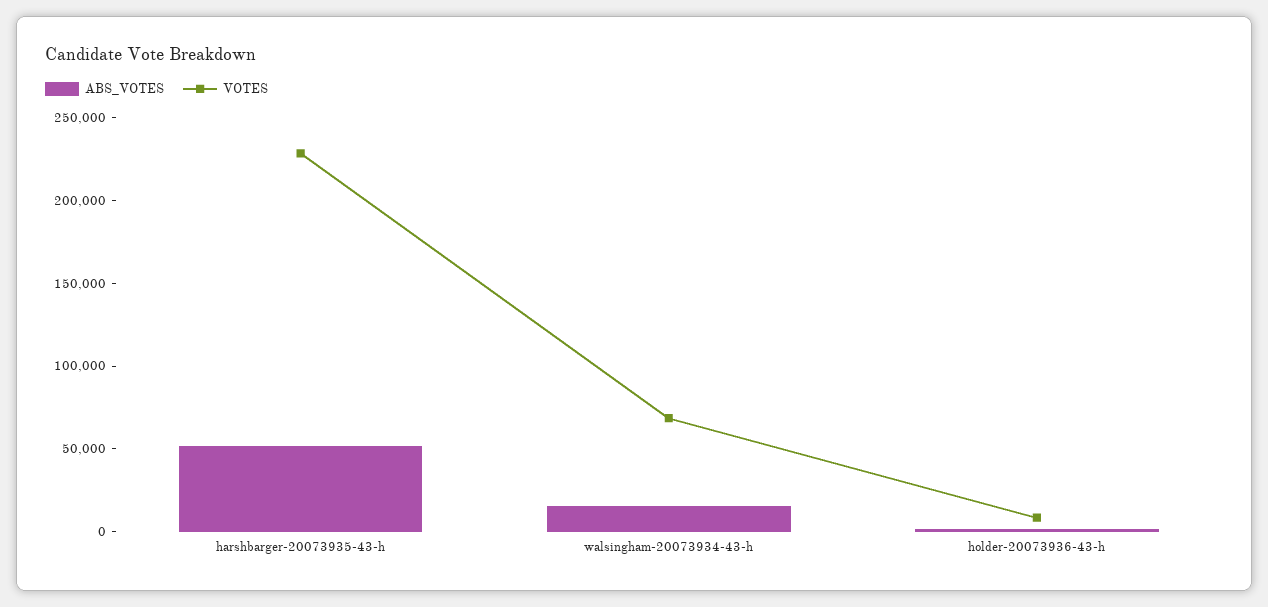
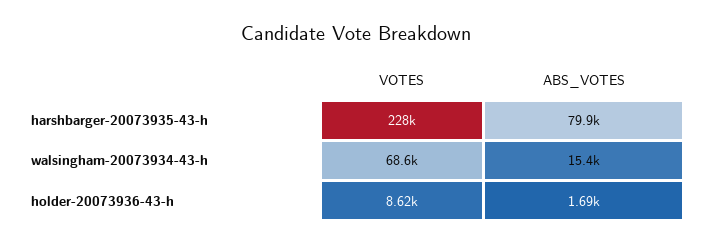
ABS_VOTES, harshbarger-20073935-43-h: 50000 -> 79900

